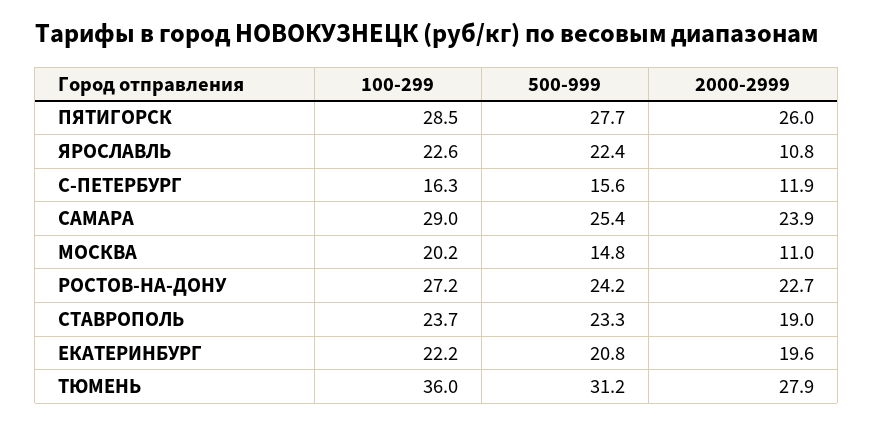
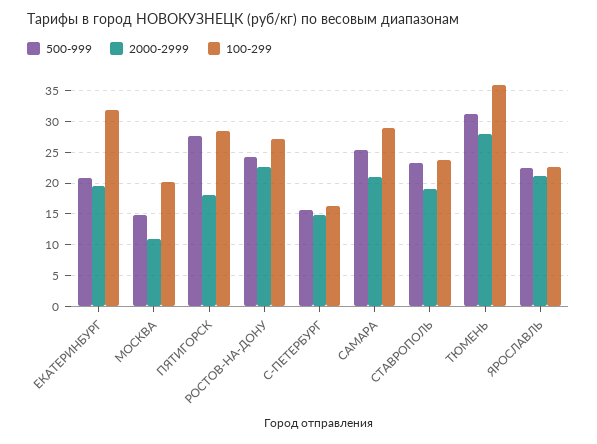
2000-2999, ПЯТИГОРСК: 26 -> 18
2000-2999, ЯРОСЛАВЛЬ: 10.8 -> 21
2000-2999, С-ПЕТЕРБУРГ: 11.9 -> 15
2000-2999, САМАРА: 23.9 -> 21
100-299, ЕКАТЕРИНБУРГ: 22.2 -> 32

